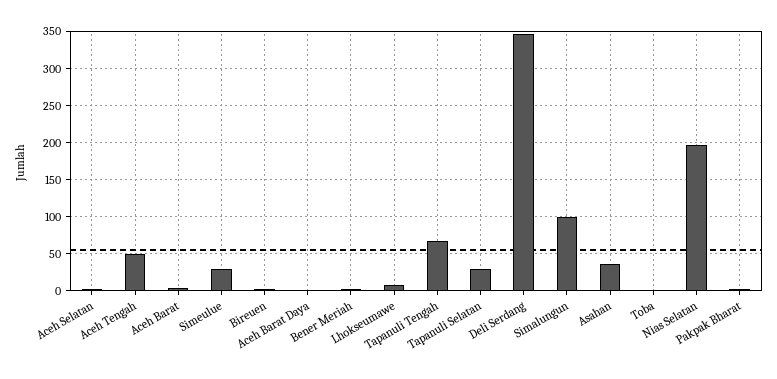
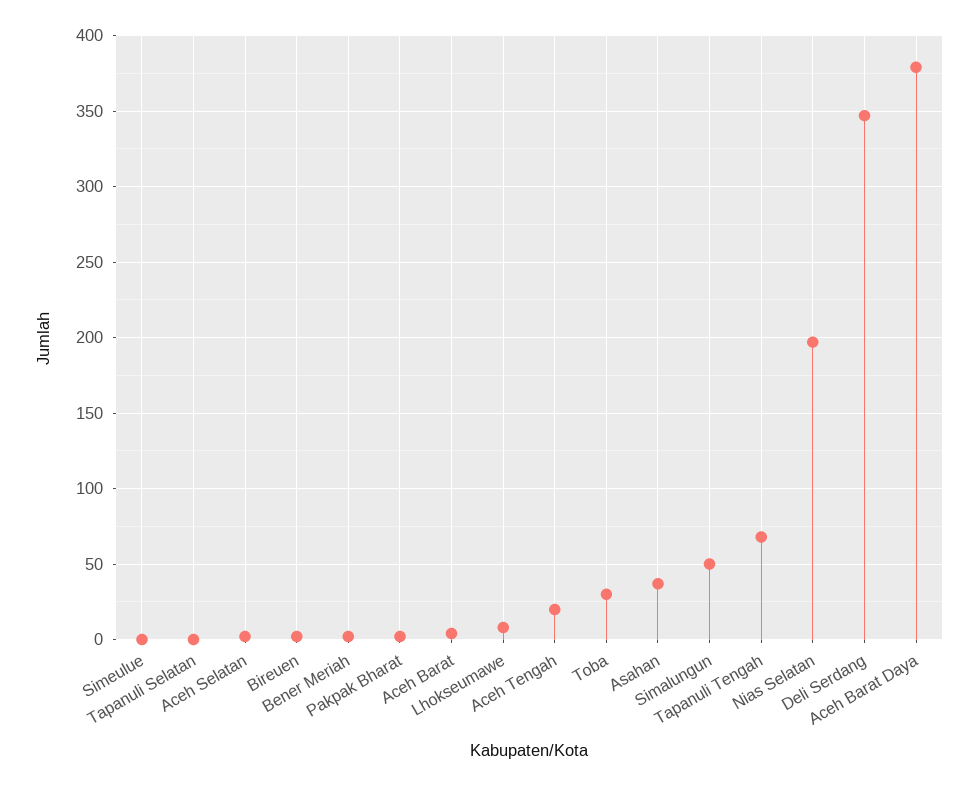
Aceh Tengah: 50 -> 20
Simeulue: 30 -> 0
Aceh Barat Daya: 0 -> 380
Tapanuli Selatan: 30 -> 0
Simalungun: 100 -> 50
Toba: 0 -> 30

